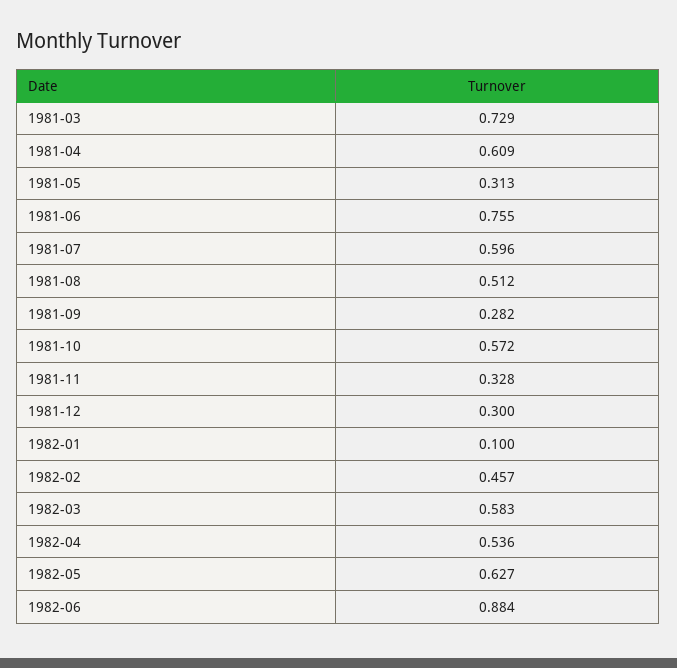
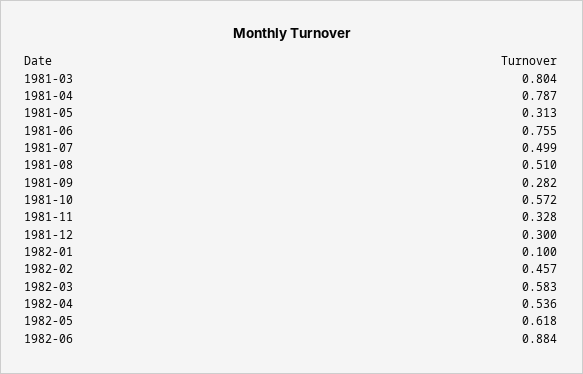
1981-03: 0.729 -> 0.804
1981-04: 0.609 -> 0.787
1981-07: 0.596 -> 0.499
1981-08: 0.512 -> 0.51
1982-05: 0.627 -> 0.618

